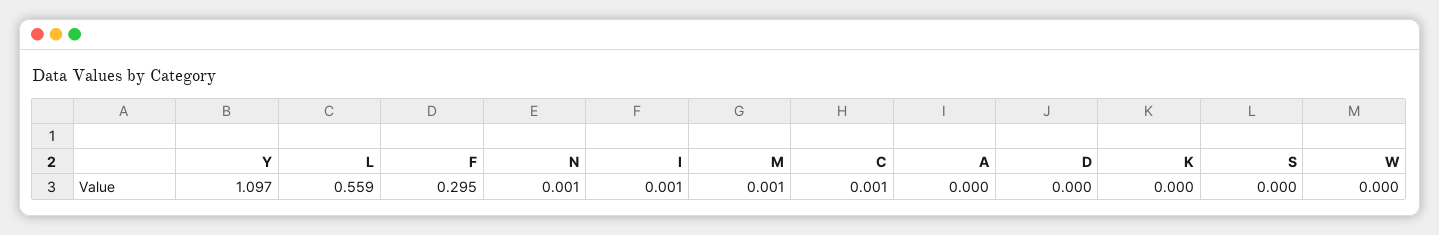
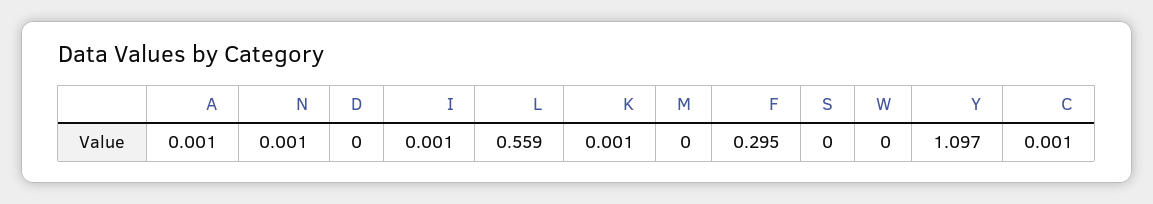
M: 0.001 -> 0
A: 0 -> 0.001
K: 0 -> 0.001

